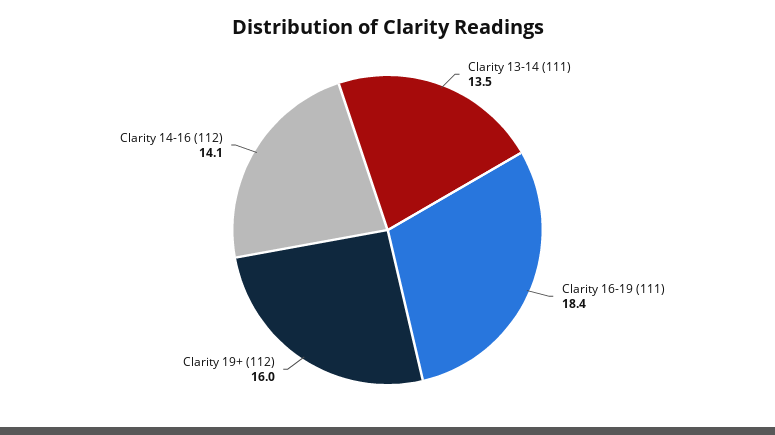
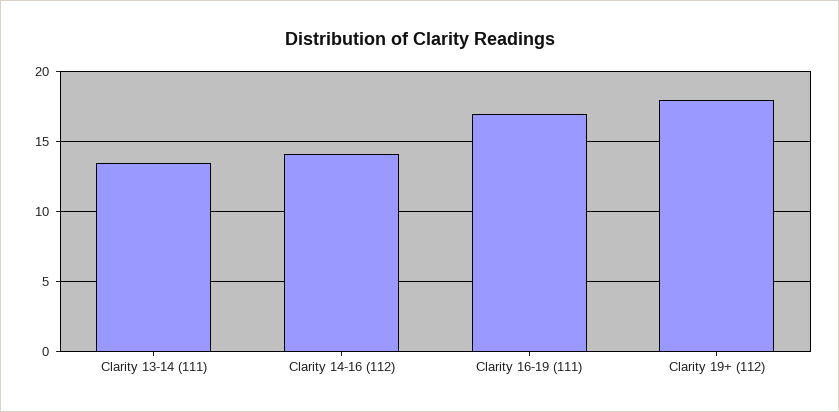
Clarity 16-19 (111): 18.4 -> 17
Clarity 19+ (112): 16 -> 18

